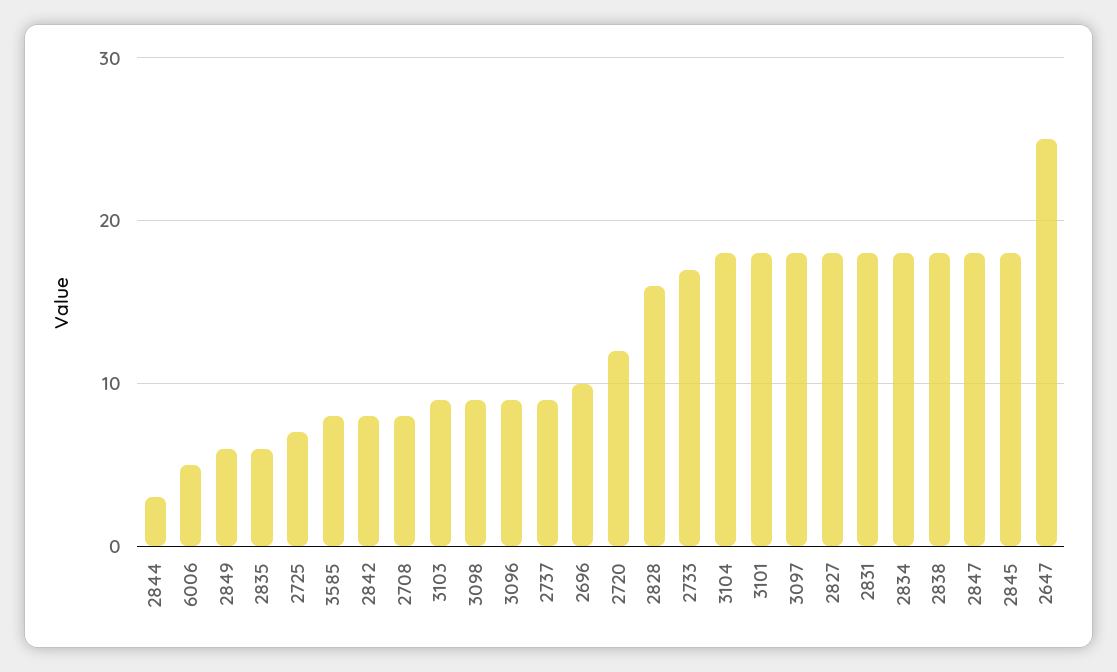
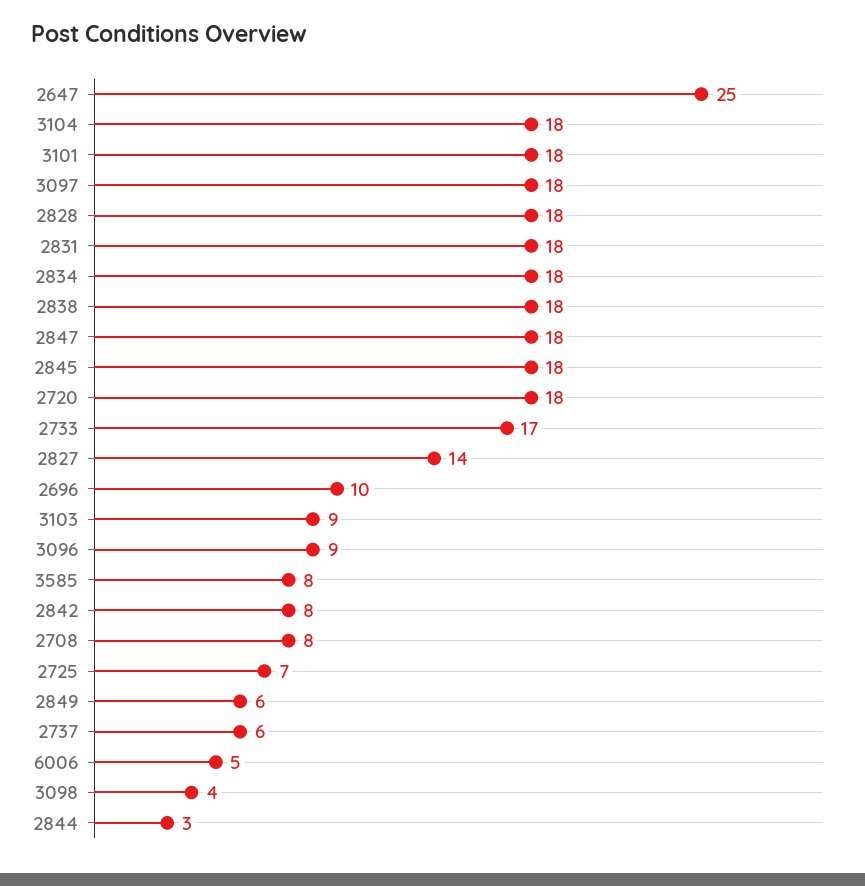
2835: 6 -> none
3098: 9 -> 4
2737: 9 -> 6
2720: 12 -> 18
2828: 16 -> 18
2827: 18 -> 14

